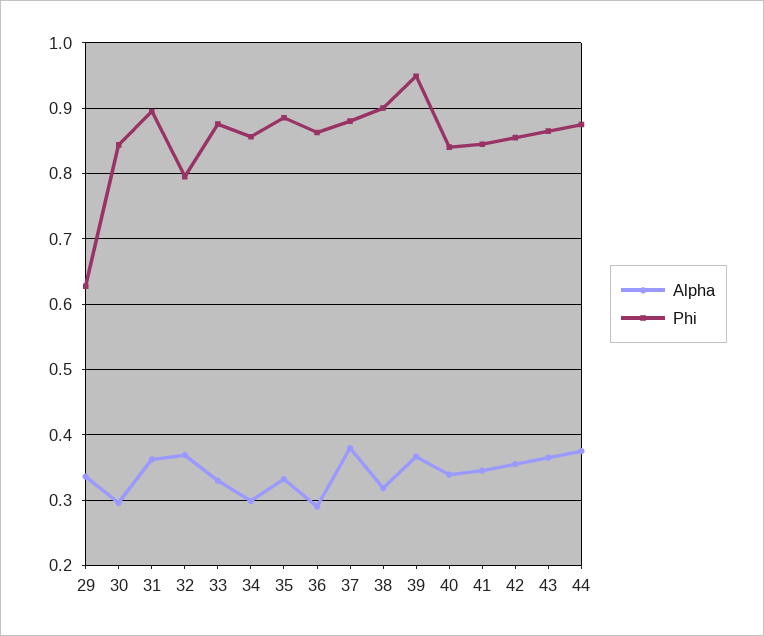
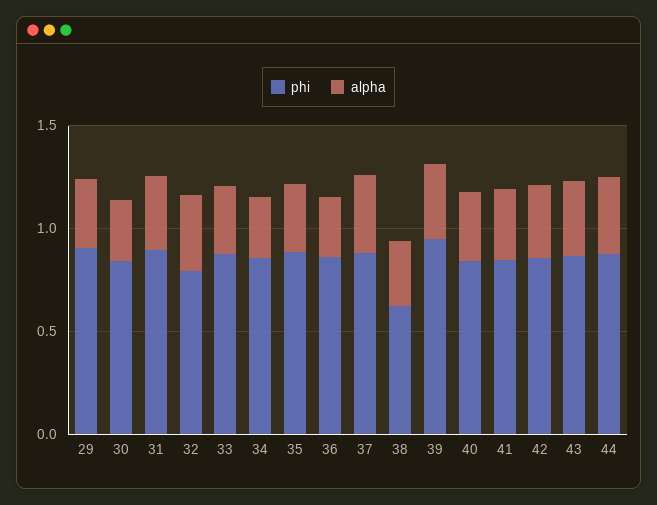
Phi, 29: 0.63 -> 0.9
Phi, 38: 0.9 -> 0.6

